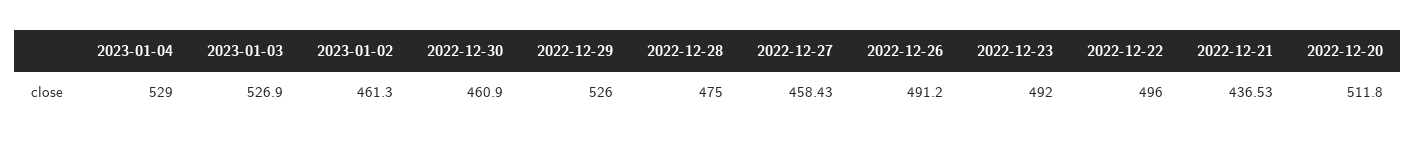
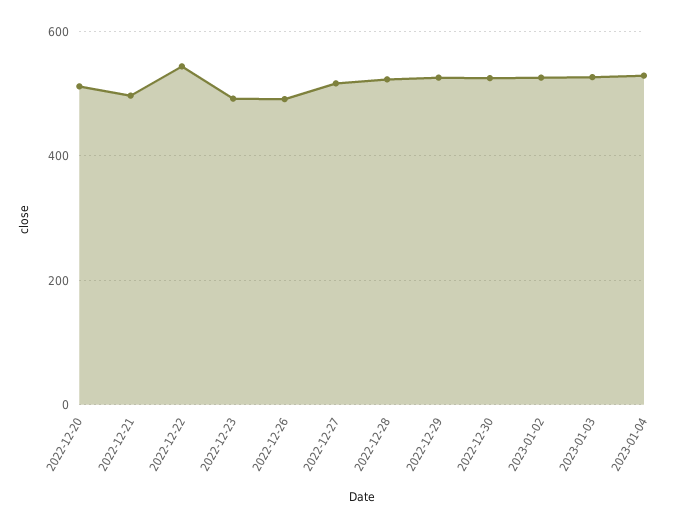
2023-01-02: 461.3 -> 520
2022-12-30: 460.9 -> 520
2022-12-28: 475 -> 520
2022-12-27: 458.43 -> 520
2022-12-22: 496 -> 540
2022-12-21: 436.53 -> 500

